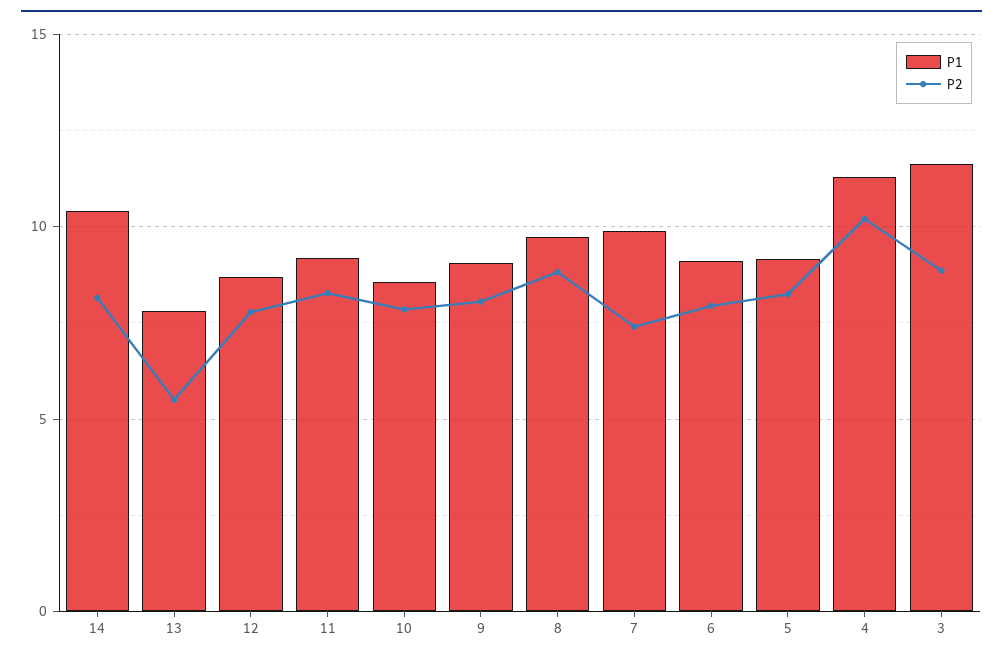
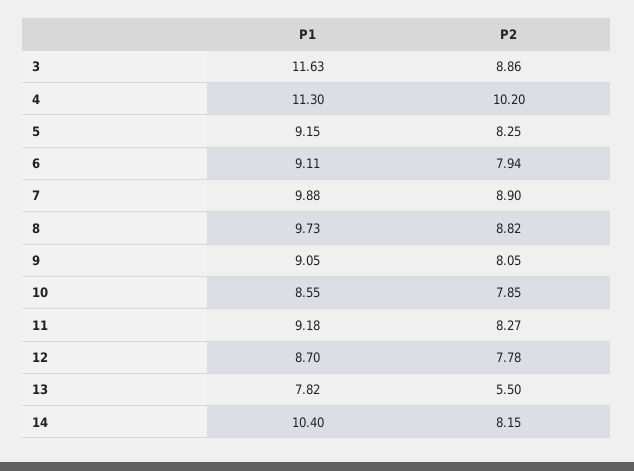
P2, 7: 7.5 -> 8.9

